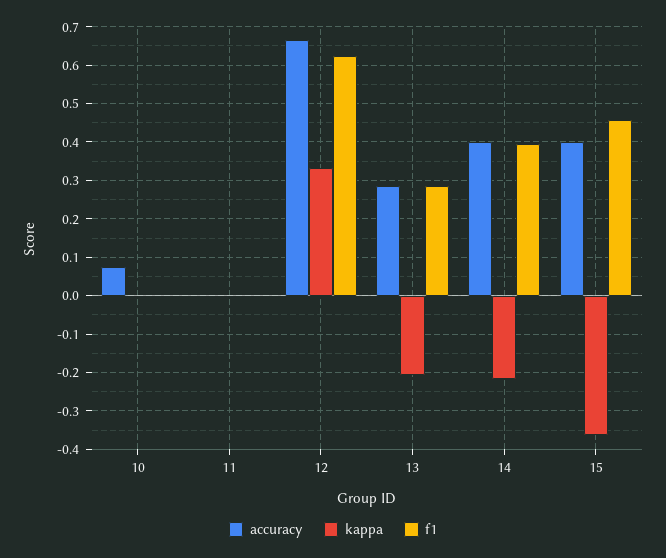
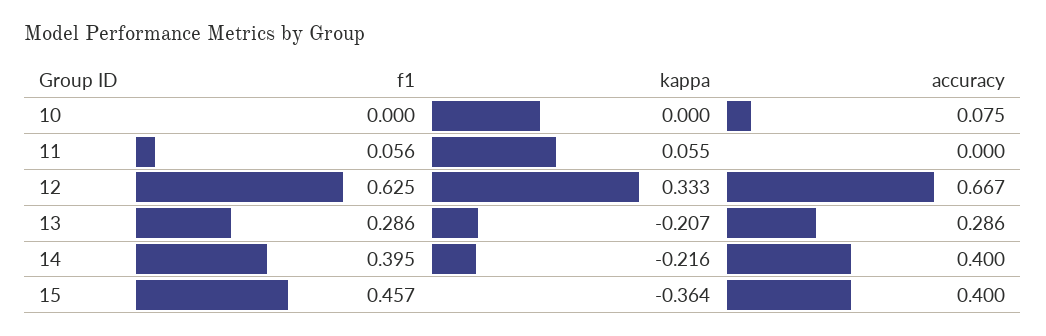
kappa, 11: 0 -> 0.055
f1, 11: 0 -> 0.056

